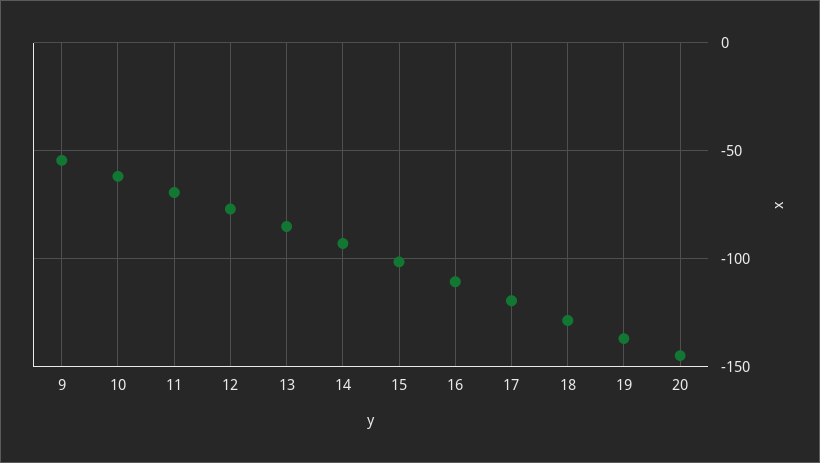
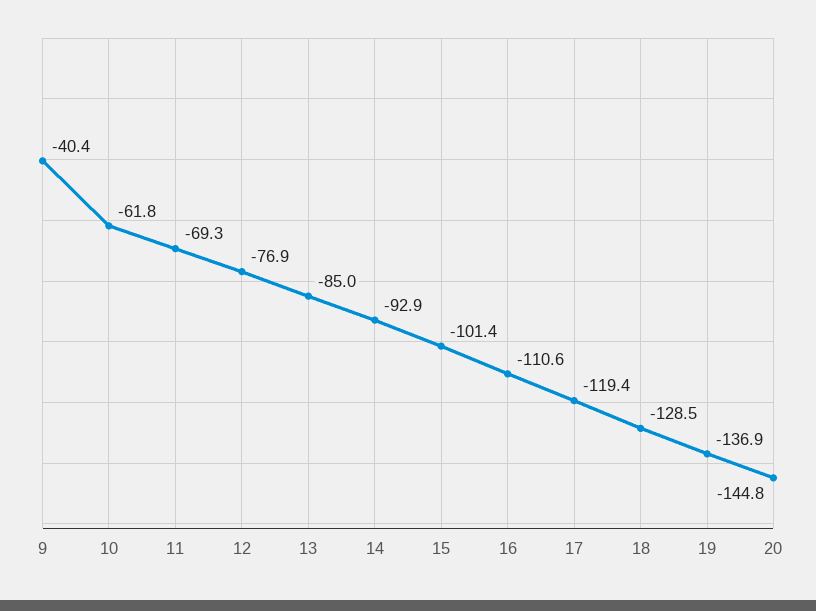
9: -55 -> -40.4

